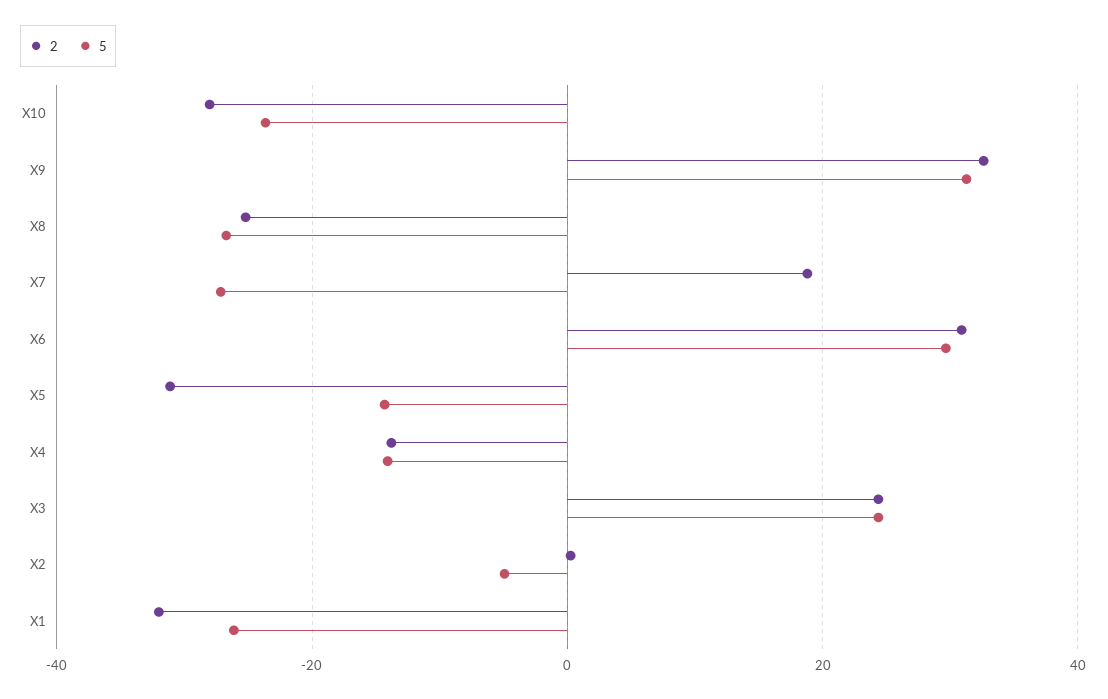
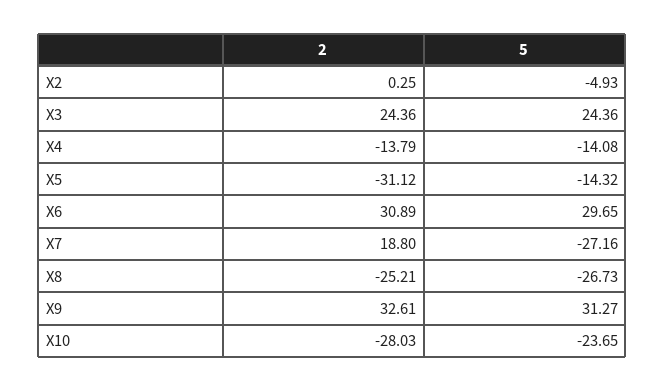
2, X1: -32 -> none
5, X1: -26 -> none

